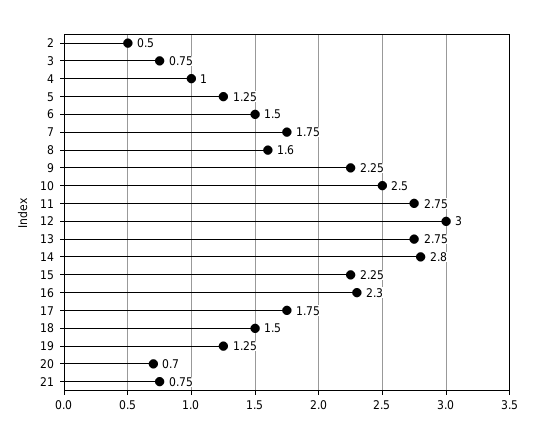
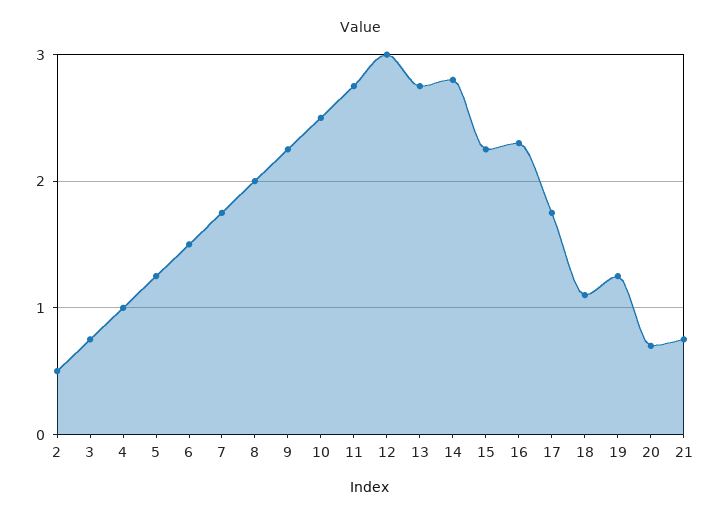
8: 1.6 -> 2
18: 1.5 -> 1.1

